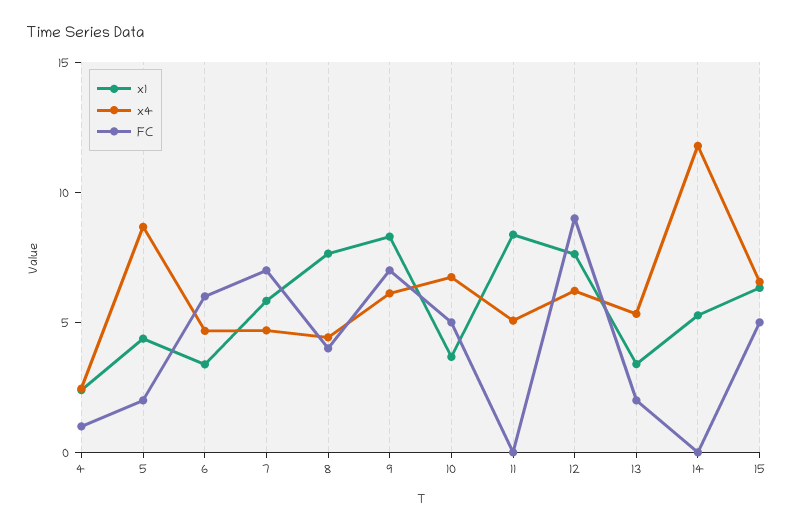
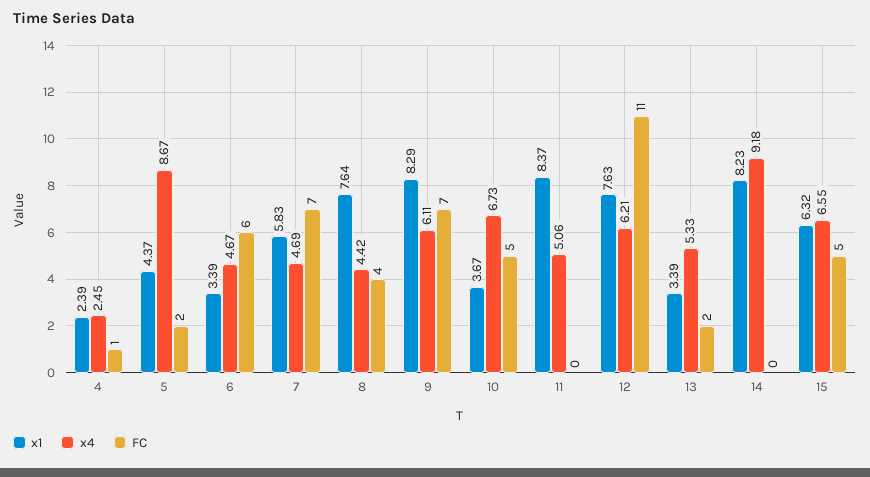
FC, 12: 9 -> 11
x1, 14: 5 -> 8.23
x4, 14: 12 -> 9.18

